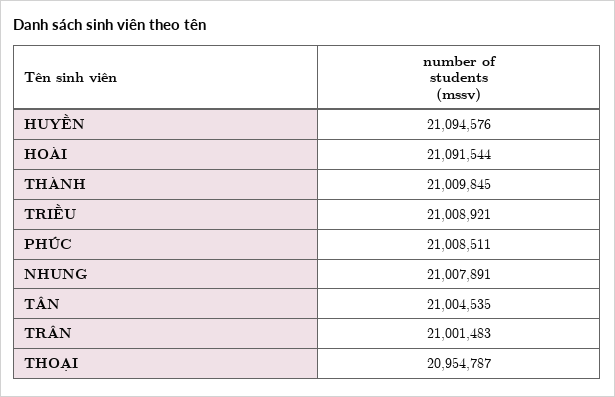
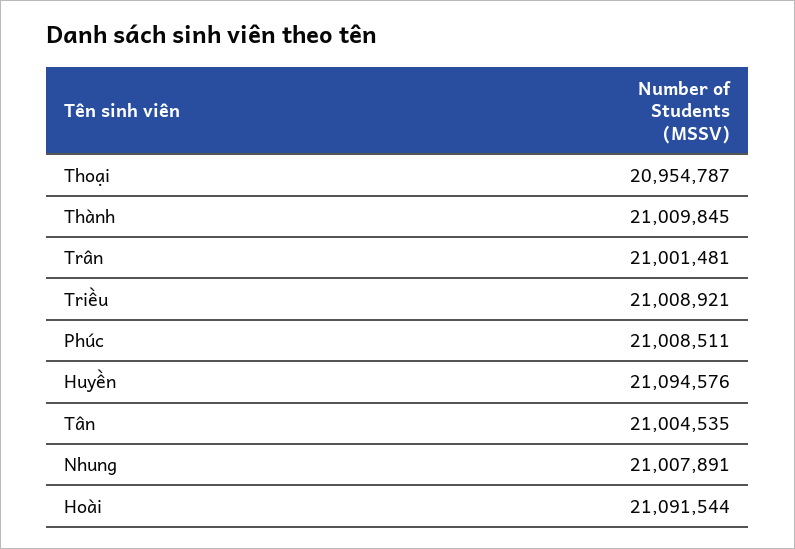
TRÂN: 21001483 -> 21001481

